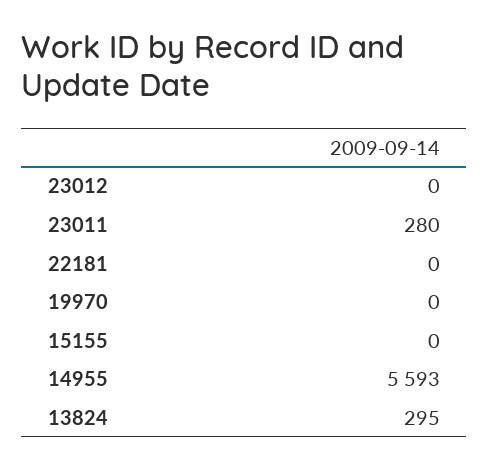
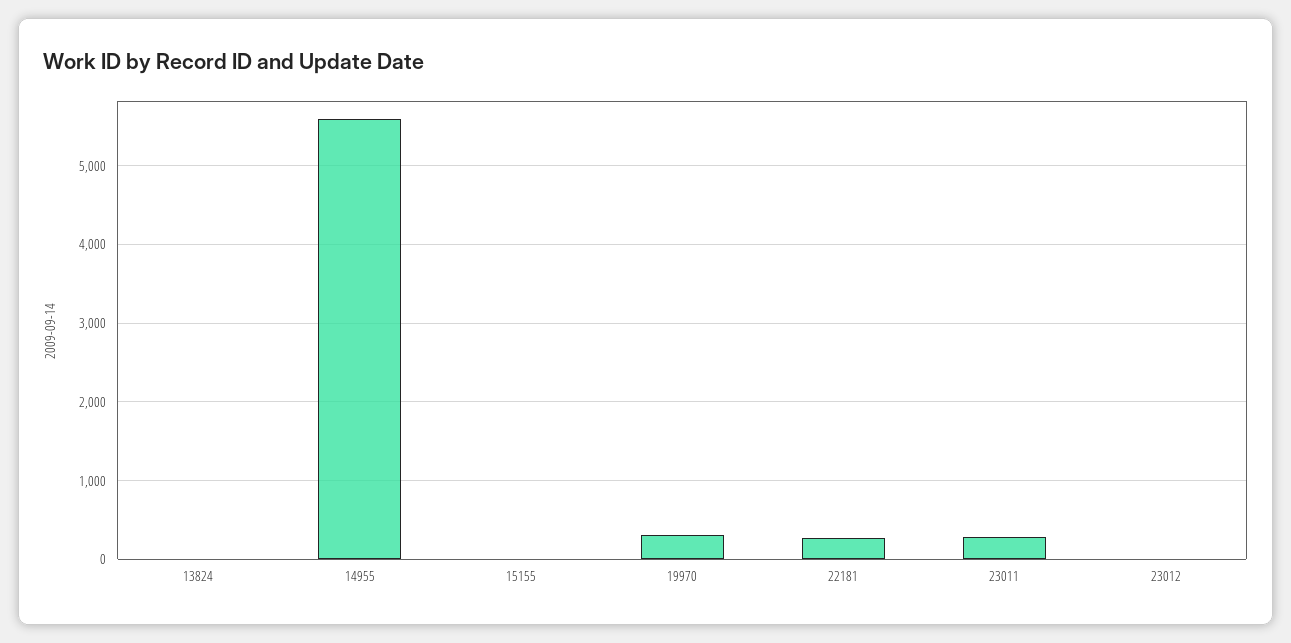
22181: 0 -> 300
19970: 0 -> 300
13824: 295 -> 0

